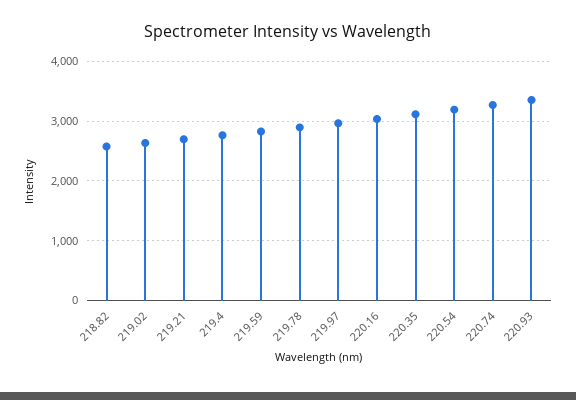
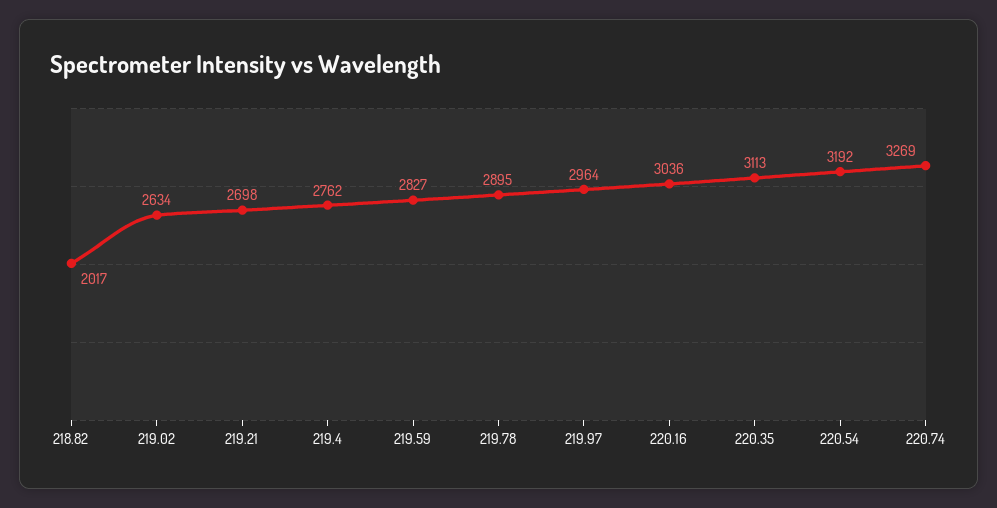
218.82: 2600 -> 2017
220.93: 3400 -> none

